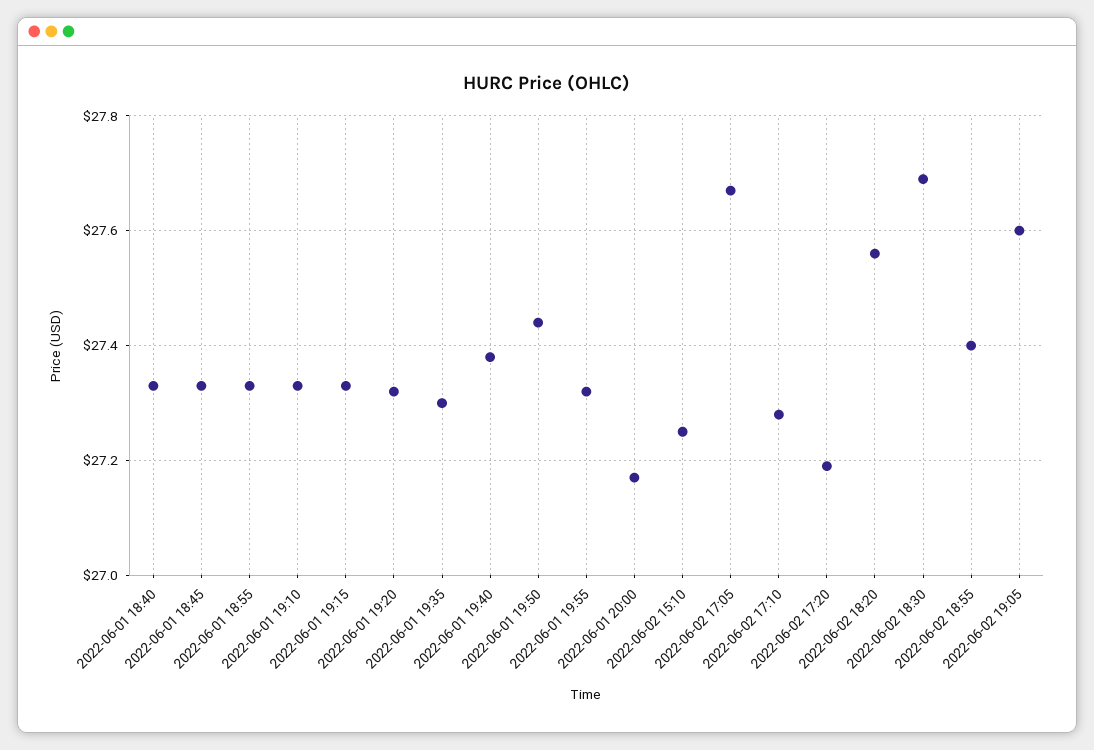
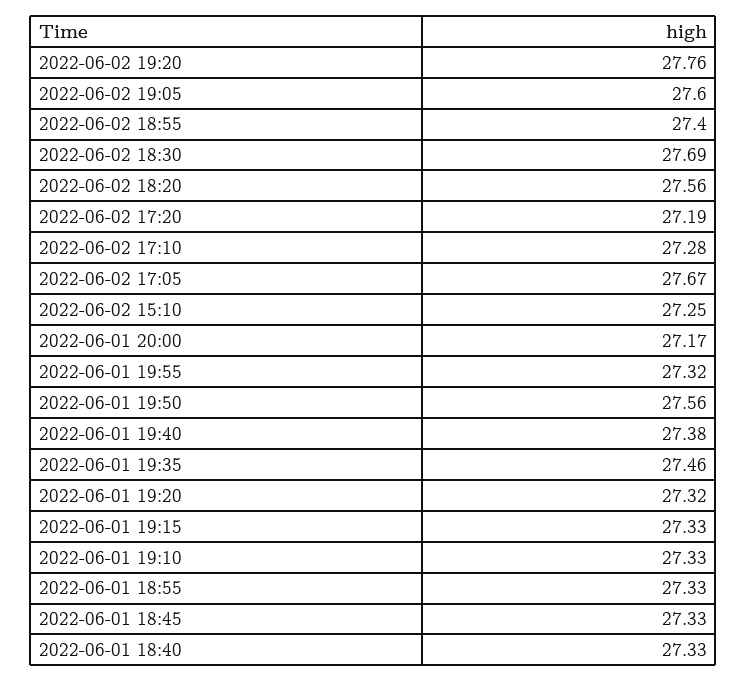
2022-06-01 19:35: 27.3 -> 27.46
2022-06-01 19:50: 27.45 -> 27.56
2022-06-02 19:20: none -> 27.76

